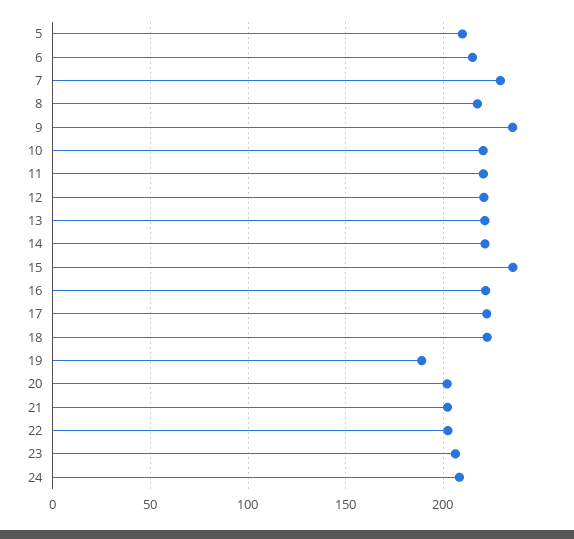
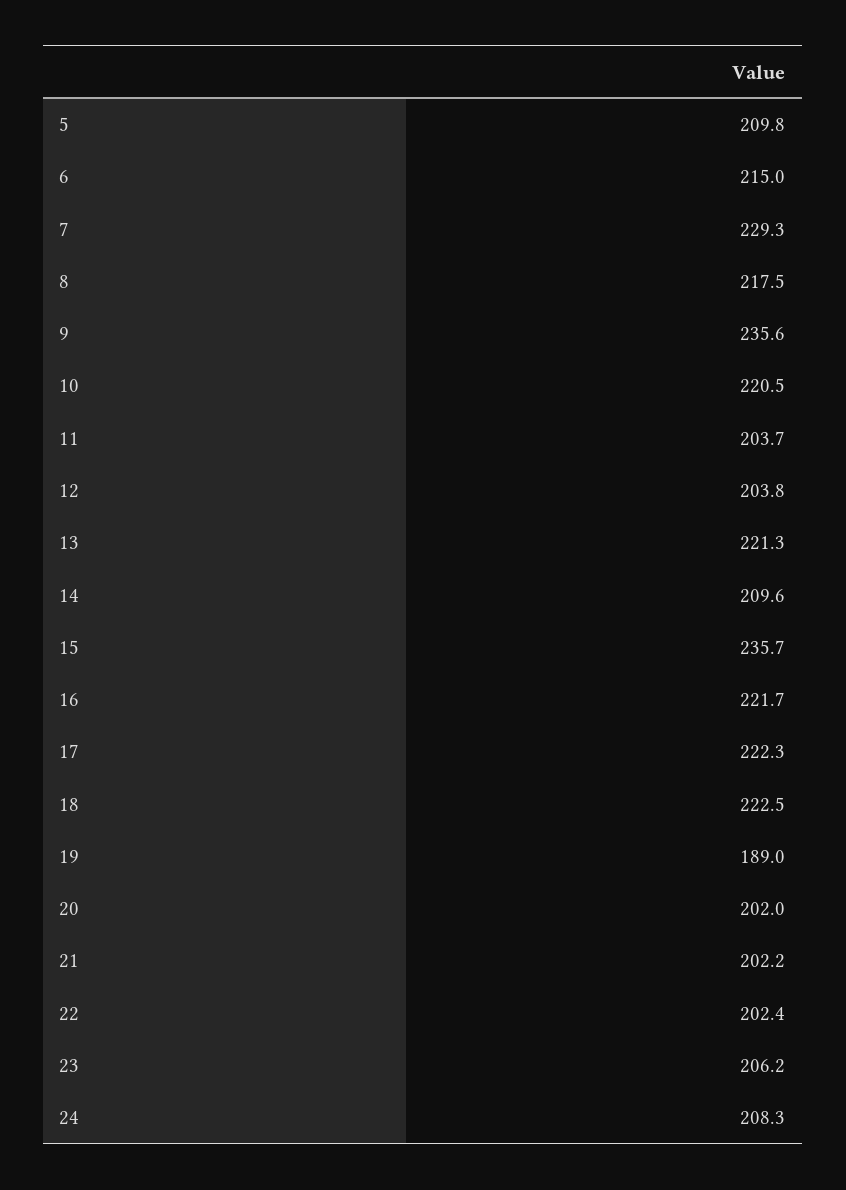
11: 220 -> 203.7
12: 220 -> 203.8
14: 220 -> 209.6

